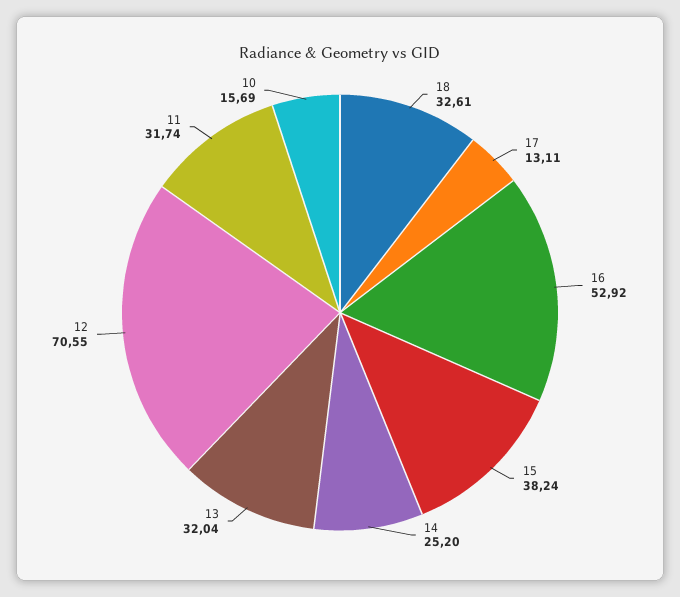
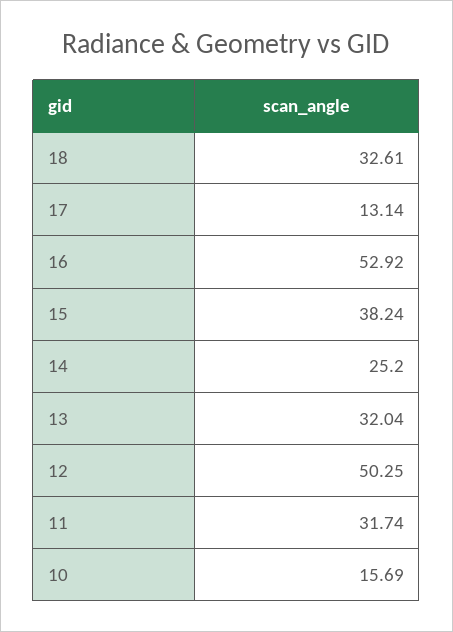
17: 13.11 -> 13.14
12: 70.55 -> 50.25

